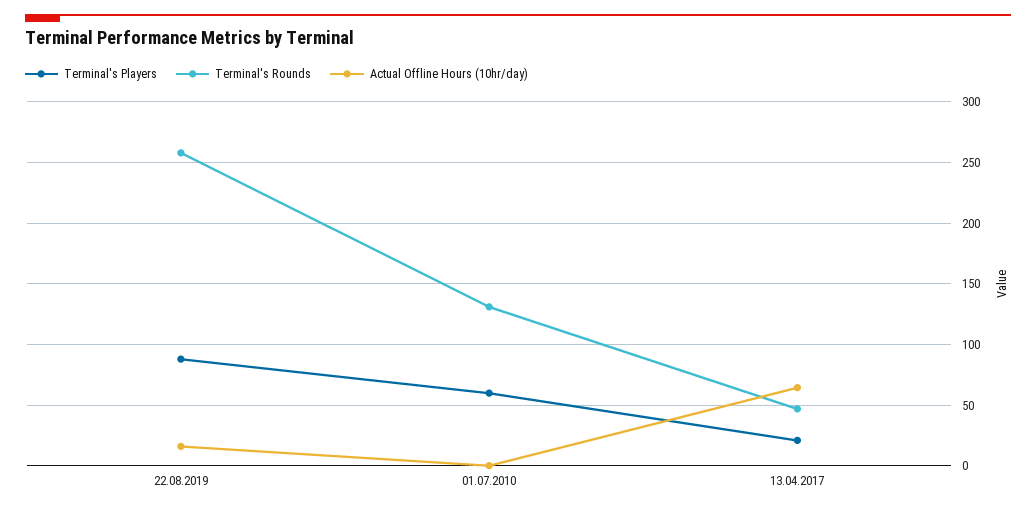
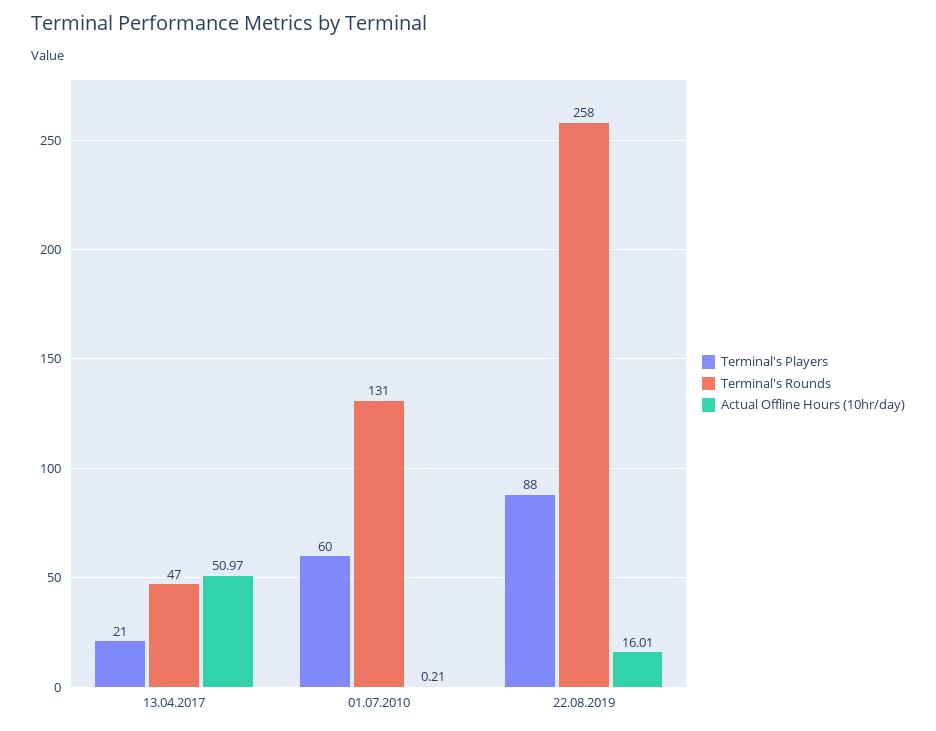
Actual Offline Hours (10hr/day), 13.04.2017: 65 -> 50.97

